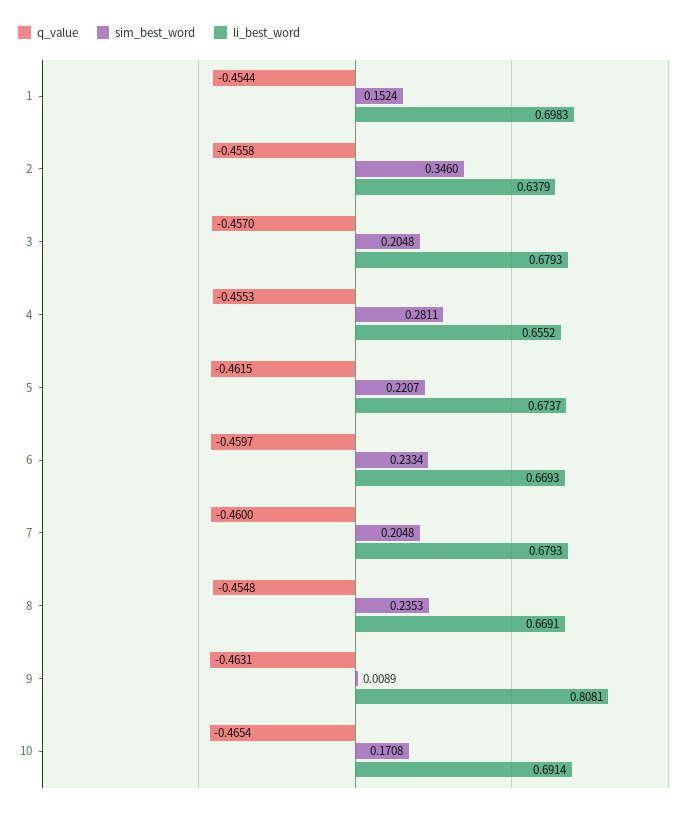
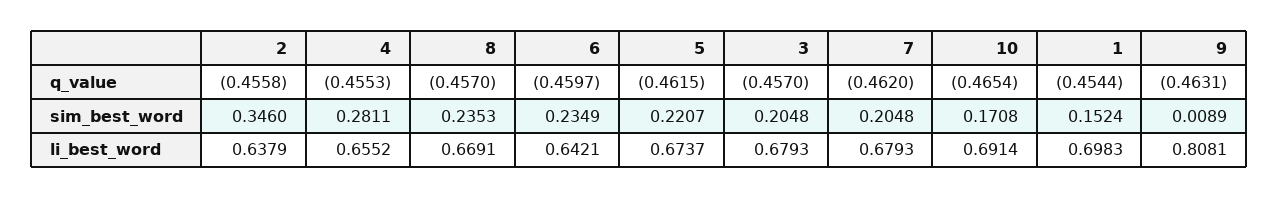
sim_best_word, 6: 0.2334 -> 0.2349
li_best_word, 6: 0.6693 -> 0.6421
q_value, 7: -0.46 -> -0.462
q_value, 8: -0.4548 -> -0.457

